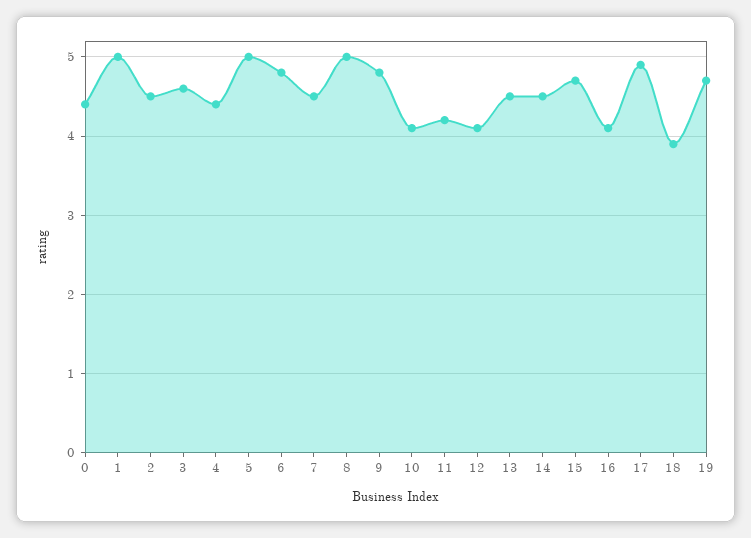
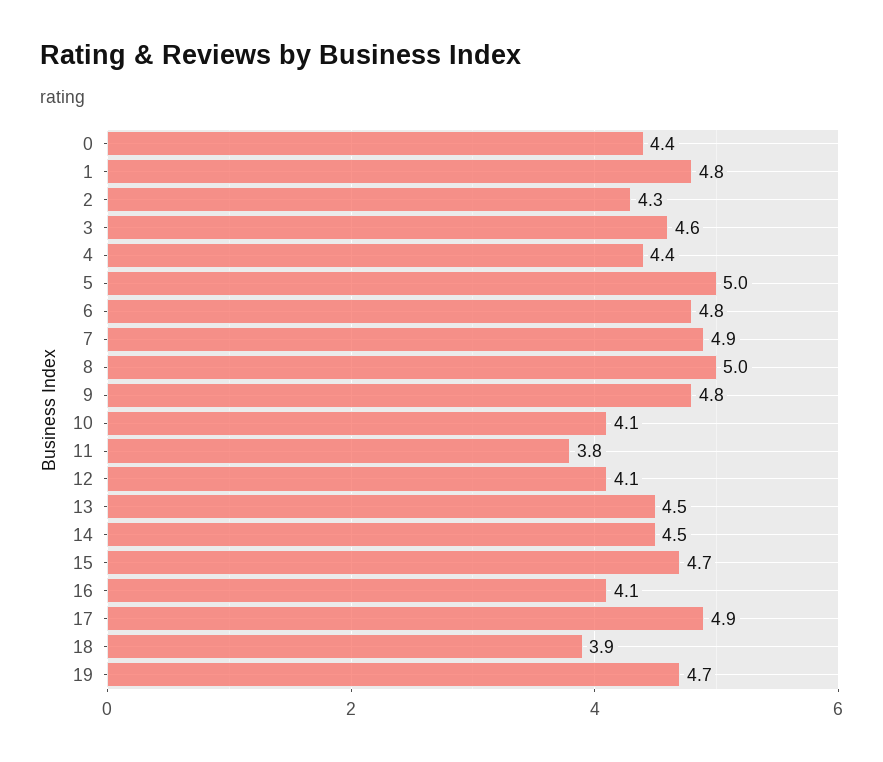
1: 5 -> 4.8
2: 4.5 -> 4.3
7: 4.5 -> 4.9
11: 4.2 -> 3.8

